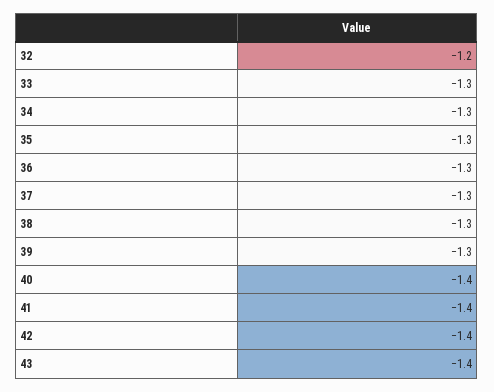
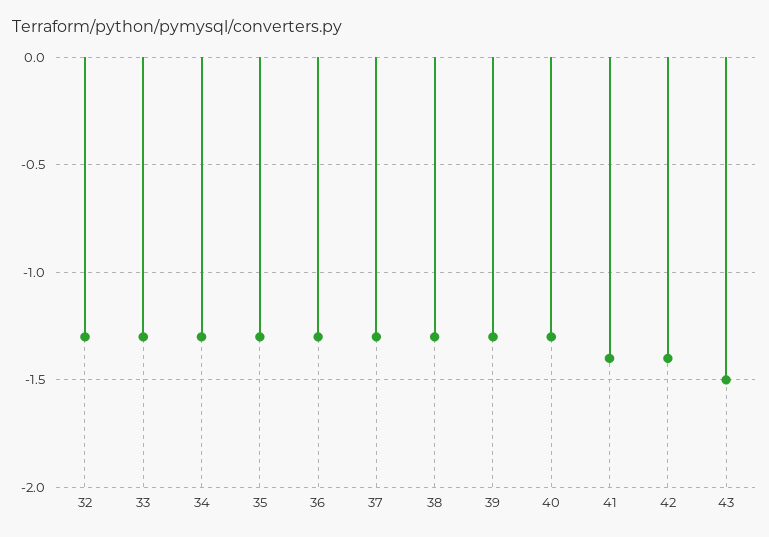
32: -1.2 -> -1.3
40: -1.4 -> -1.3
43: -1.4 -> -1.5

